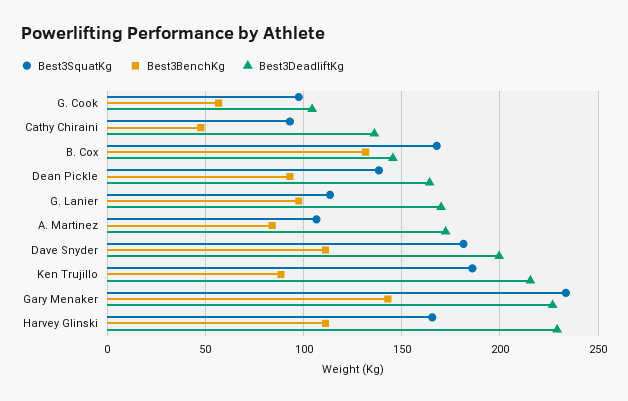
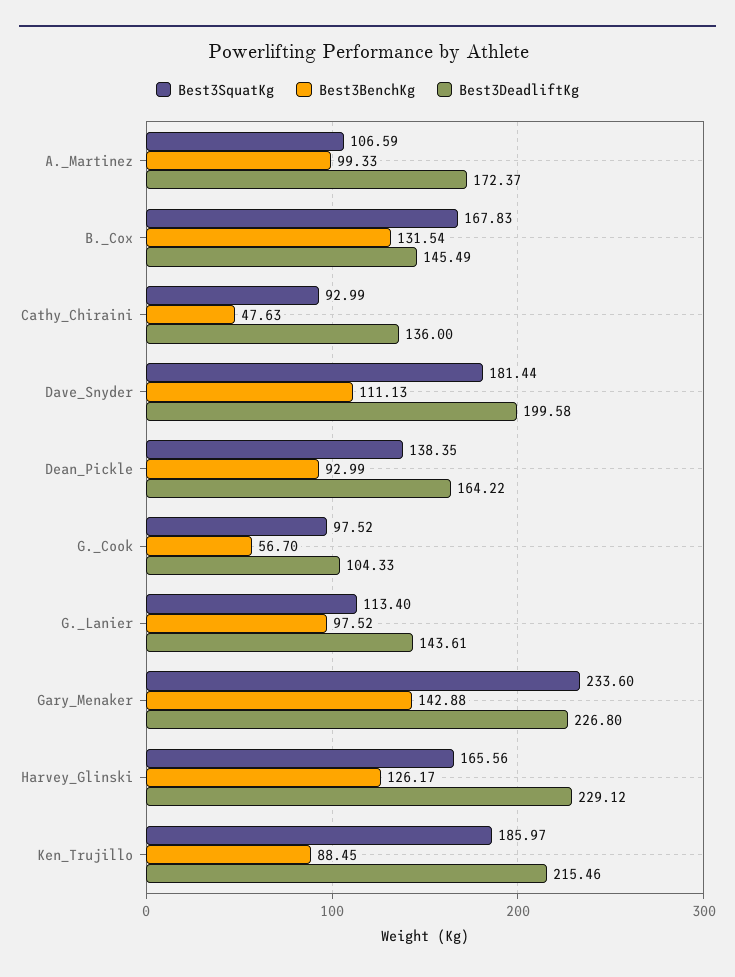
Best3DeadliftKg, G. Lanier: 170 -> 143.61
Best3BenchKg, A. Martinez: 85 -> 99.33
Best3BenchKg, Harvey Glinski: 110 -> 126.17

